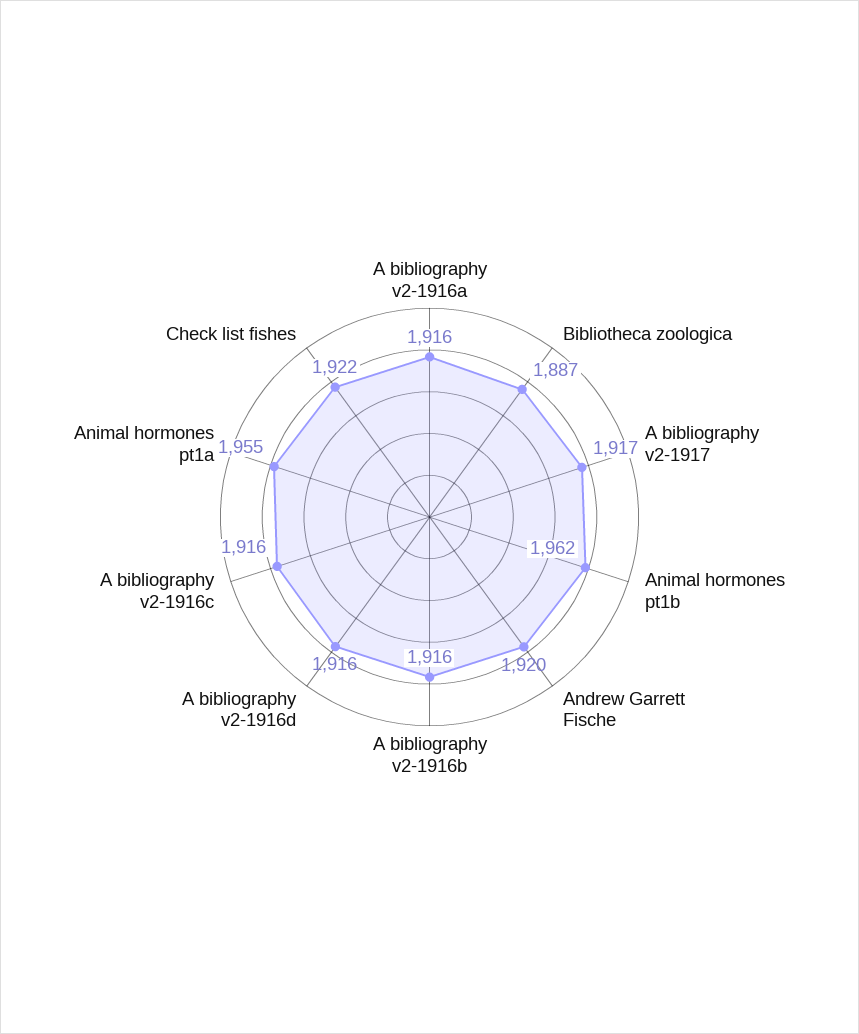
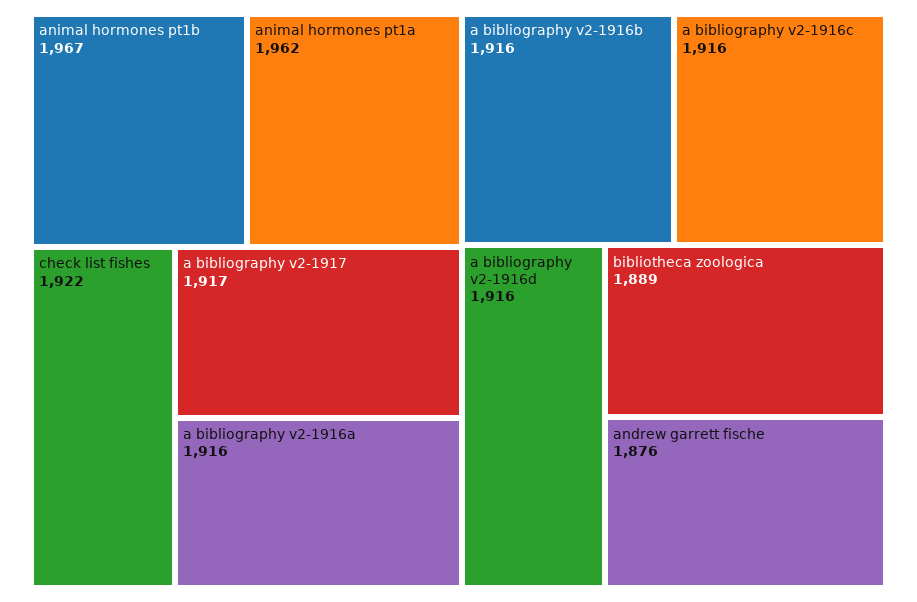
Bibliotheca zoologica: 1887 -> 1889
Animal hormones pt1b: 1962 -> 1967
Andrew Garrett Fische: 1920 -> 1876
Animal hormones pt1a: 1955 -> 1962

